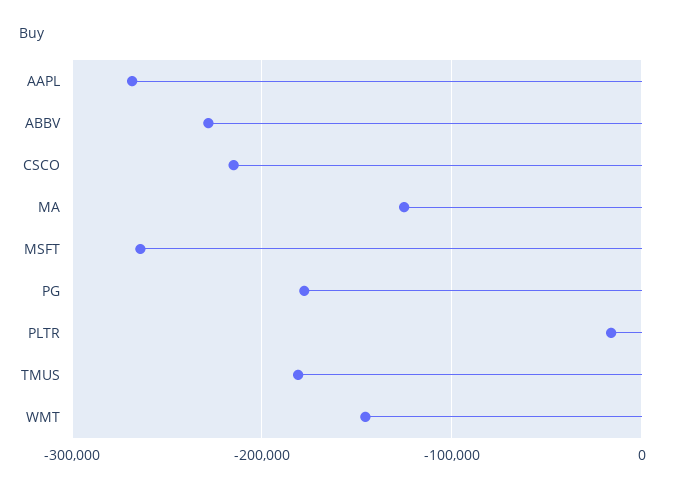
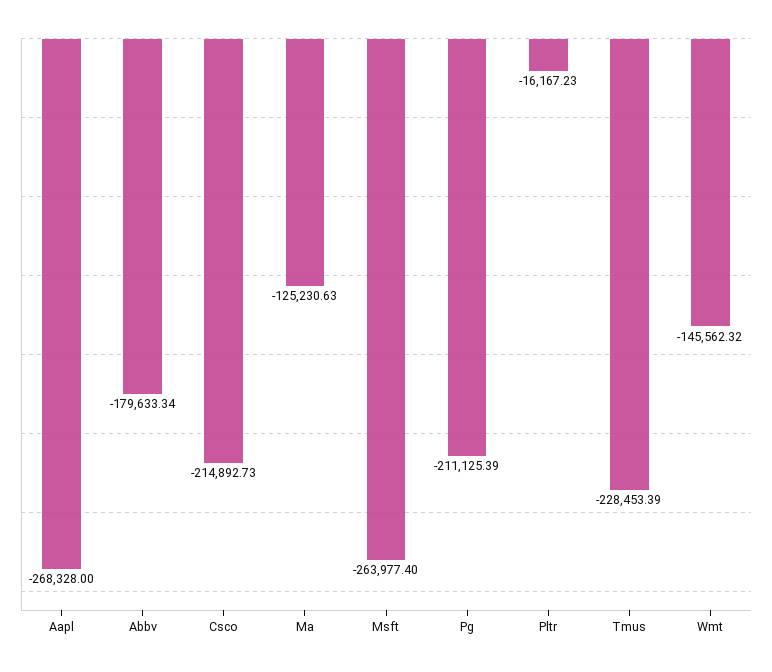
ABBV: -230000 -> -179633.34
PG: -180000 -> -211125.39
TMUS: -180000 -> -228453.39

